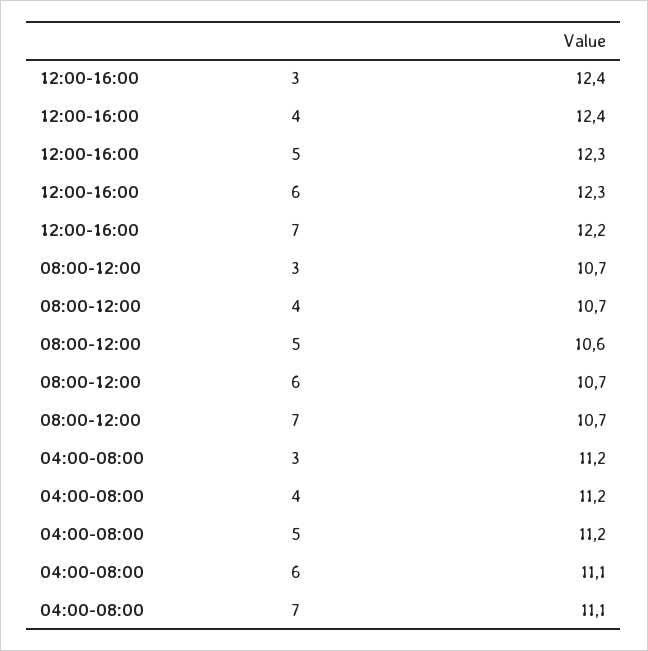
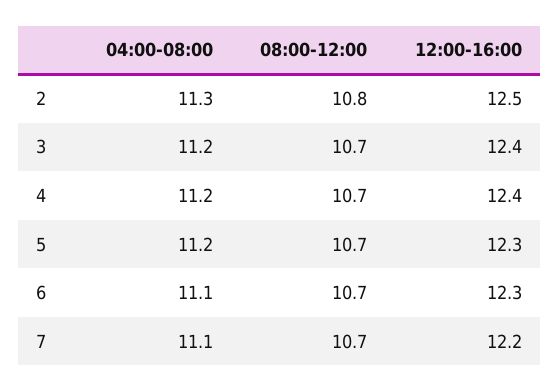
08:00-12:00, 5: 10.6 -> 10.7
04:00-08:00, 2: none -> 11.3
08:00-12:00, 2: none -> 10.8
12:00-16:00, 2: none -> 12.5

